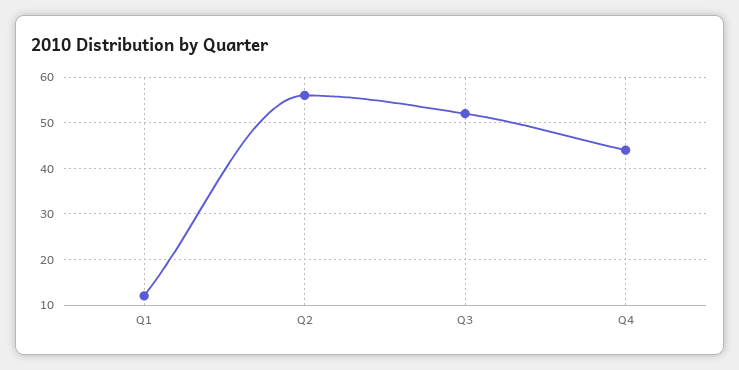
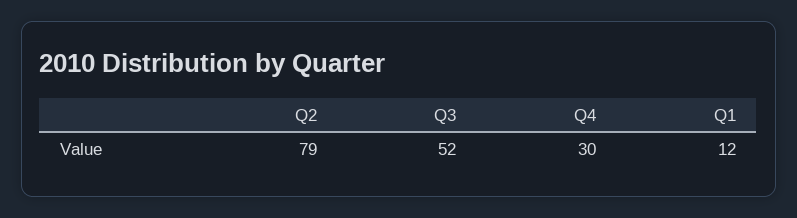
Q2: 55 -> 79
Q4: 45 -> 30

